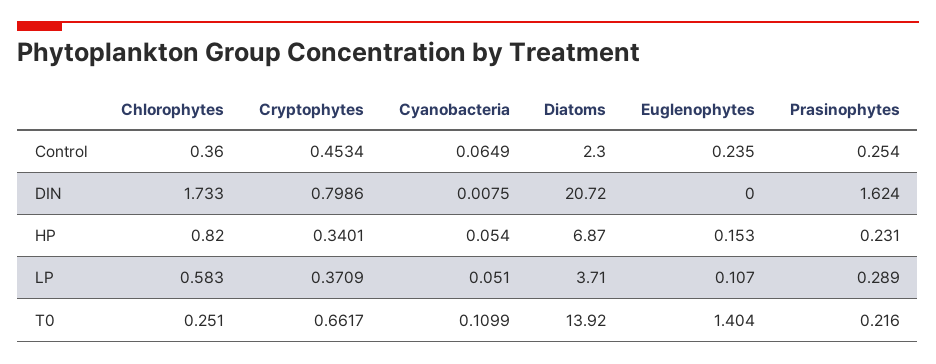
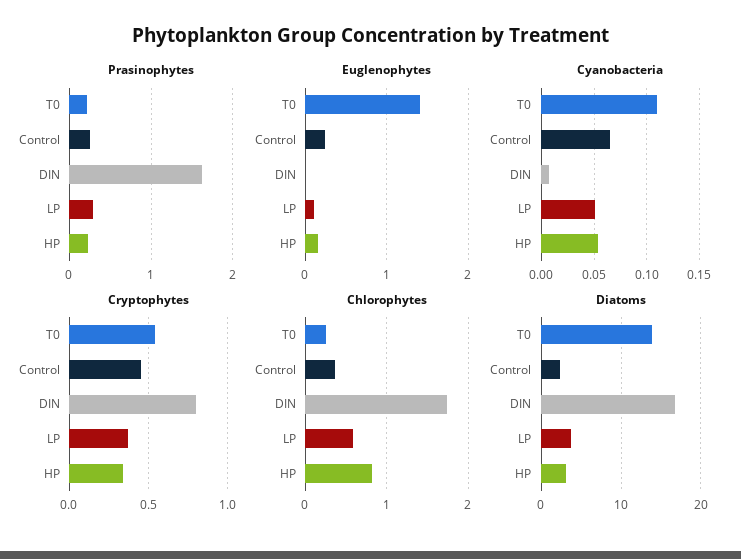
Diatoms, DIN: 20.72 -> 17
Diatoms, HP: 6.87 -> 3
Cryptophytes, T0: 0.6617 -> 0.55

